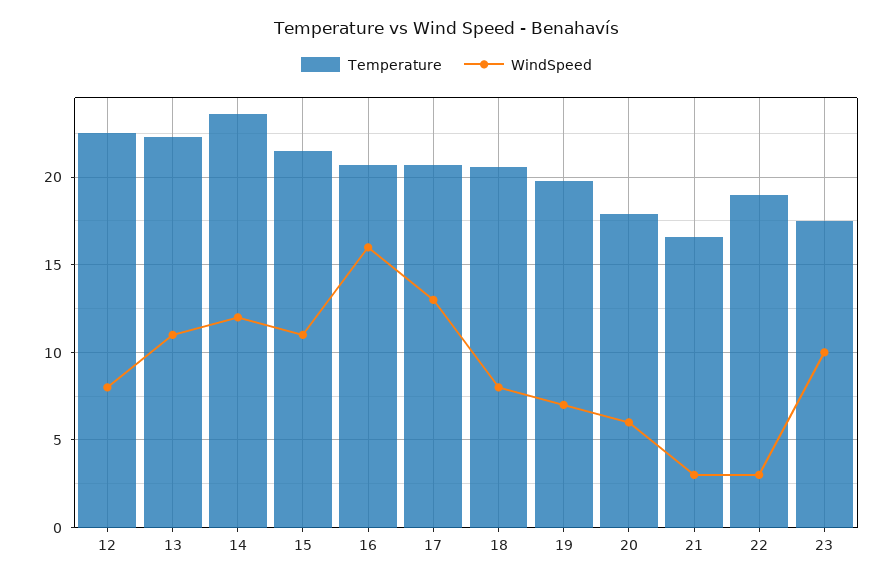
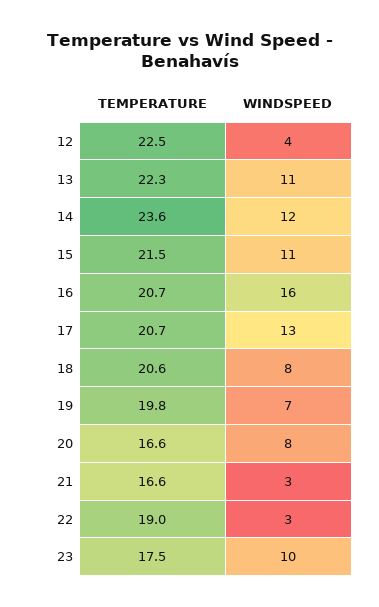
WindSpeed, 12: 8 -> 4
Temperature, 20: 18 -> 16.6
WindSpeed, 20: 6 -> 8

